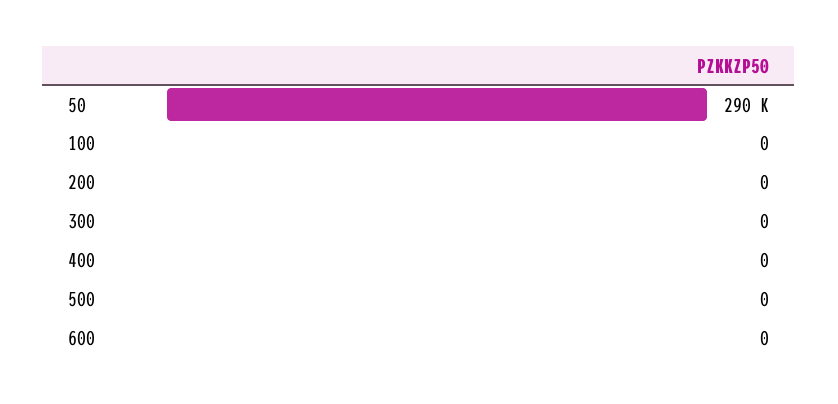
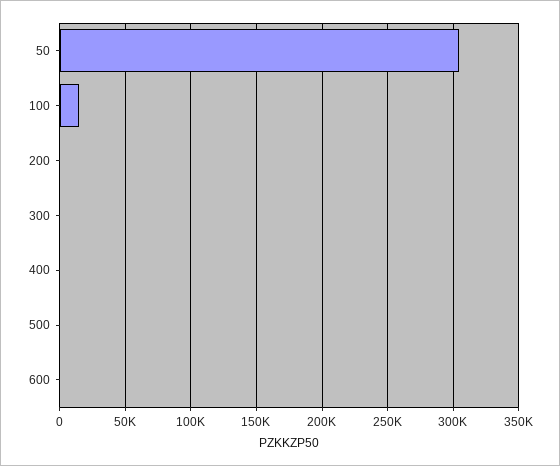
50: 290000 -> 305000
100: 0 -> 15000

